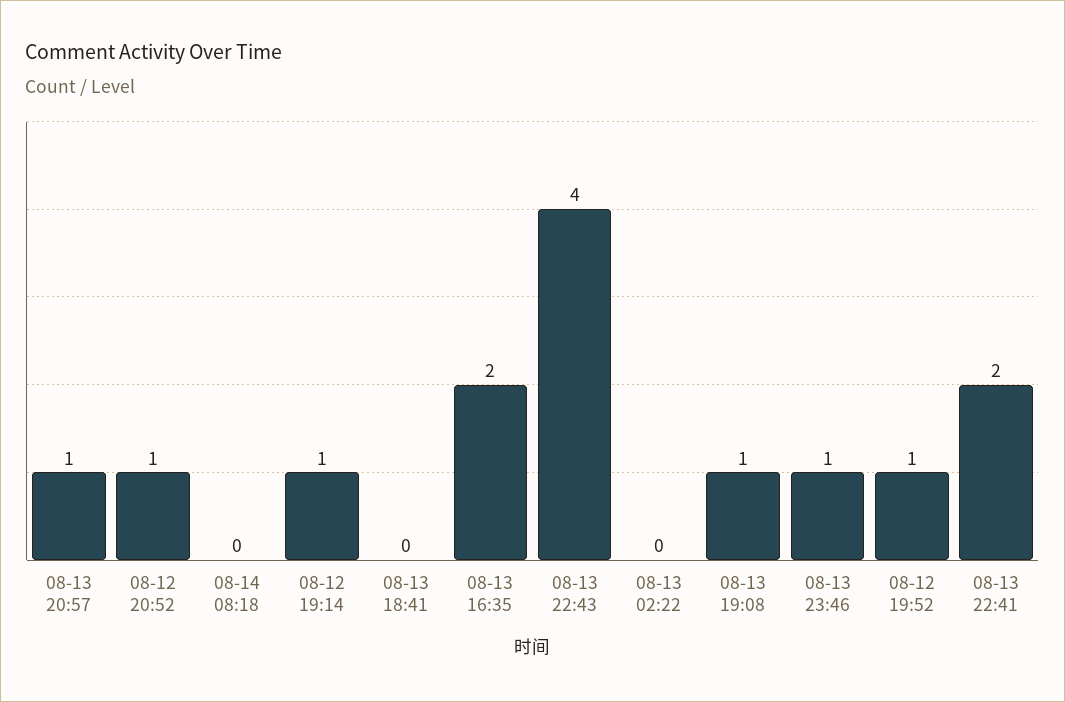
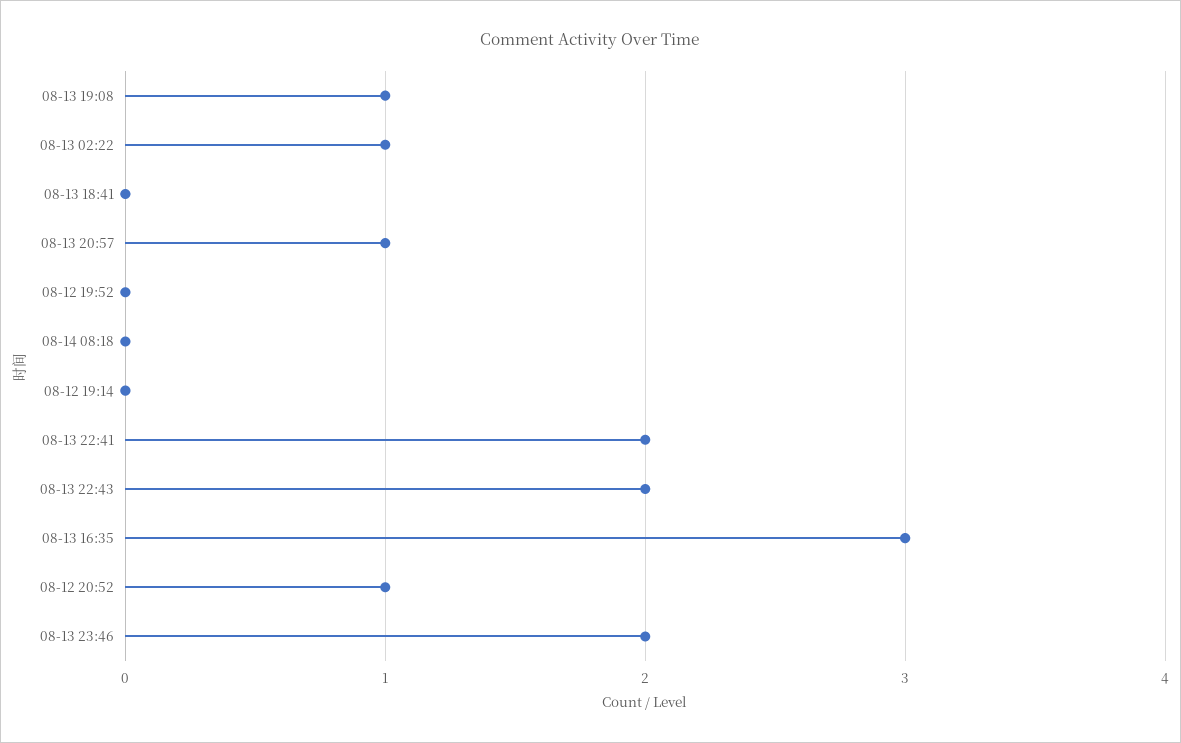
08-12 19:14: 1 -> 0
08-13 16:35: 2 -> 3
08-13 22:43: 4 -> 2
08-13 02:22: 0 -> 1
08-13 23:46: 1 -> 2
08-12 19:52: 1 -> 0

